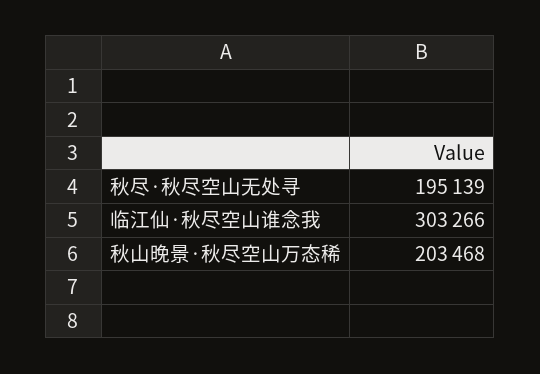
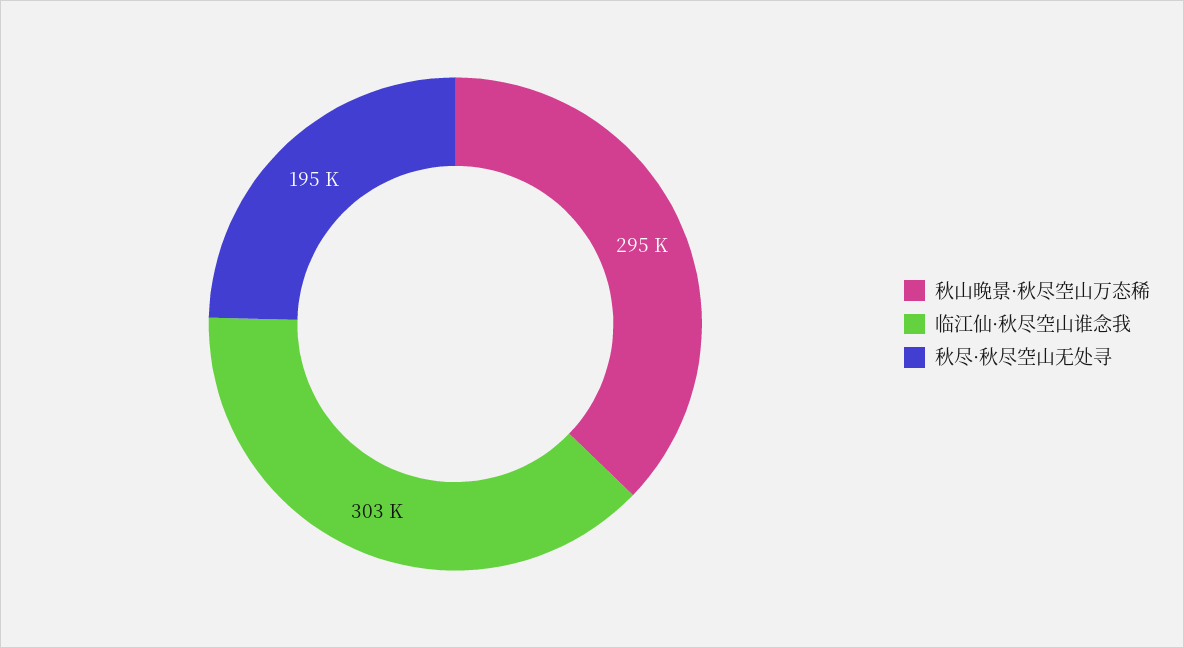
秋山晚景·秋尽空山万态稀: 203468 -> 295000

